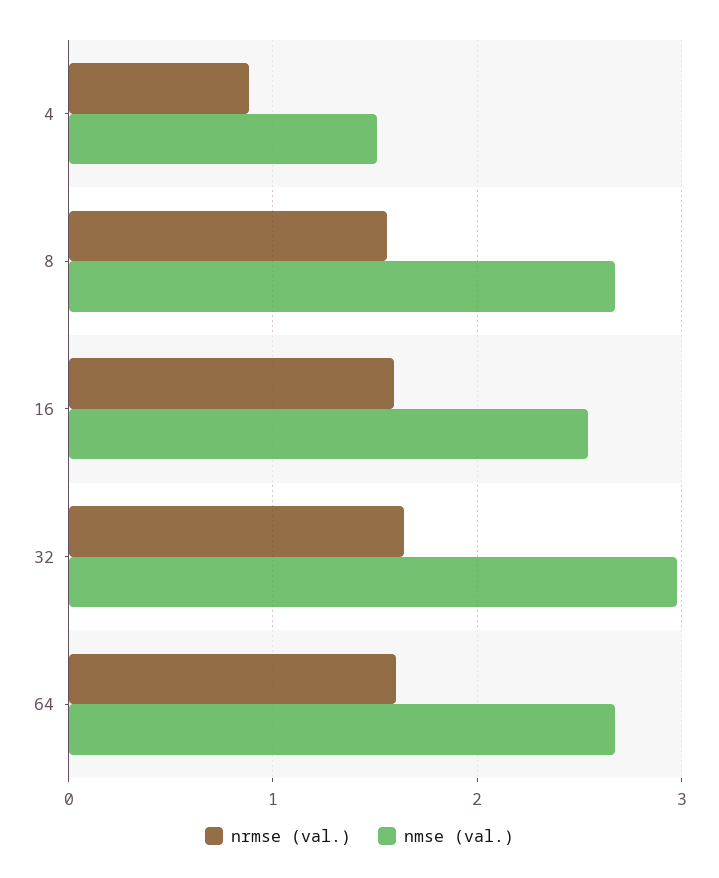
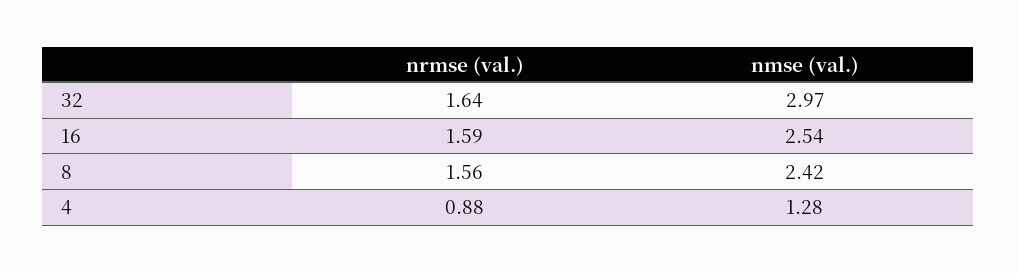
nmse (val.), 4: 1.5 -> 1.28
nmse (val.), 8: 2.7 -> 2.42
nrmse (val.), 64: 1.6 -> none
nmse (val.), 64: 2.7 -> none

